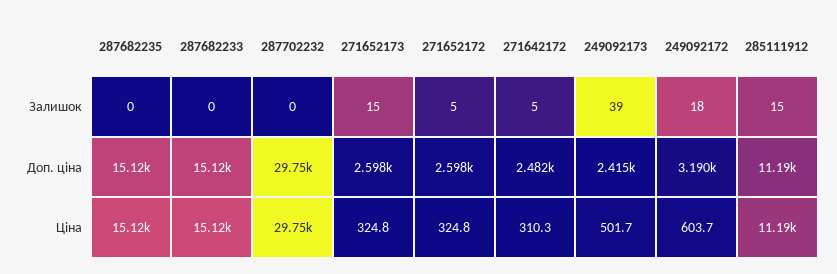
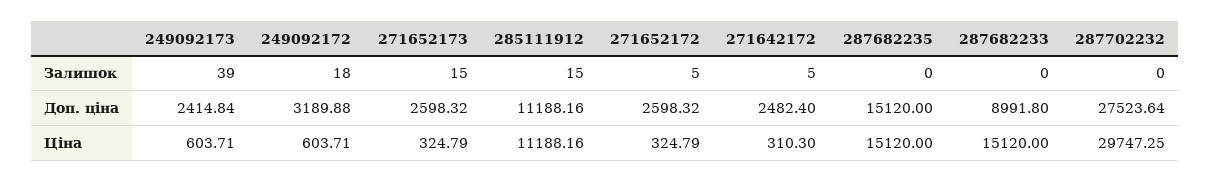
287682233, Доп. ціна: 15120 -> 8991.8
287702232, Доп. ціна: 29750 -> 27523.64
249092173, Ціна: 501.7 -> 603.71

